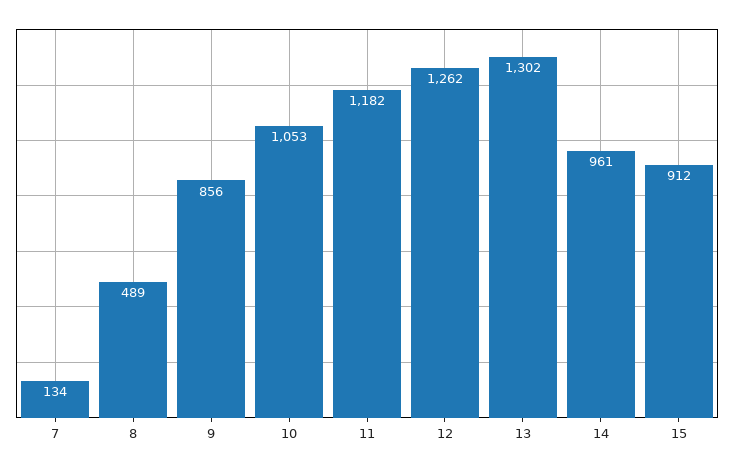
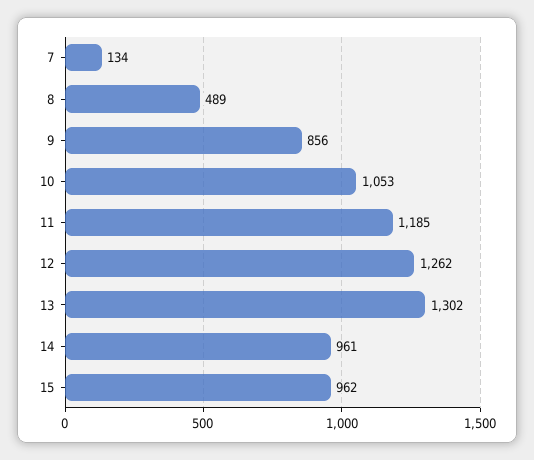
11: 1182 -> 1185
15: 912 -> 962

